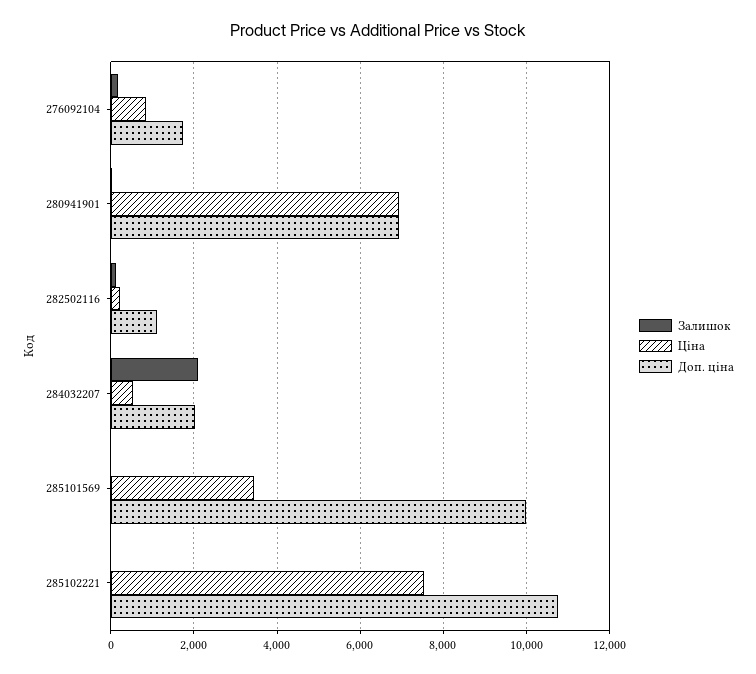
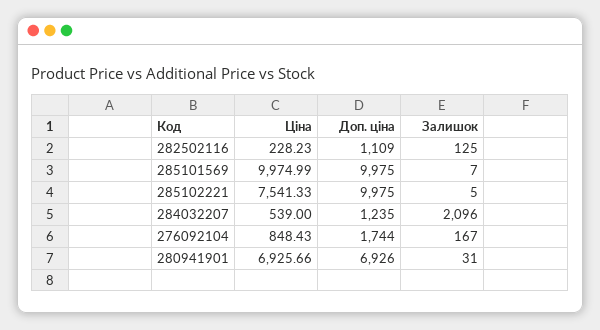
Доп. ціна, 284032207: 2000 -> 1235
Ціна, 285101569: 3400 -> 9974.99
Доп. ціна, 285102221: 10800 -> 9975

